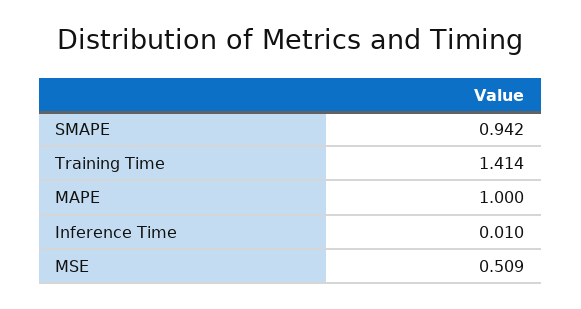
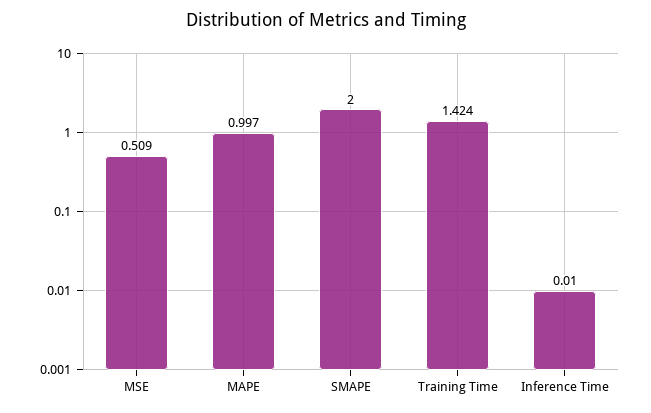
SMAPE: 0.942 -> 2
Training Time: 1.414 -> 1.424
MAPE: 1 -> 0.997

